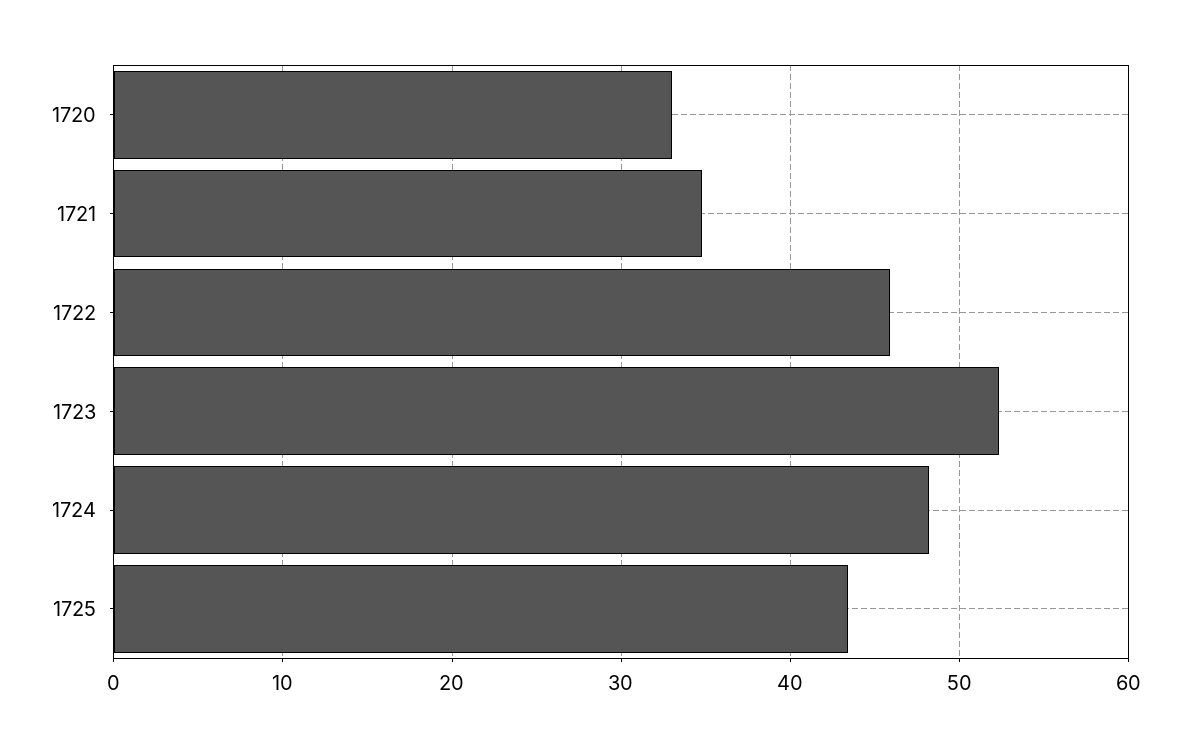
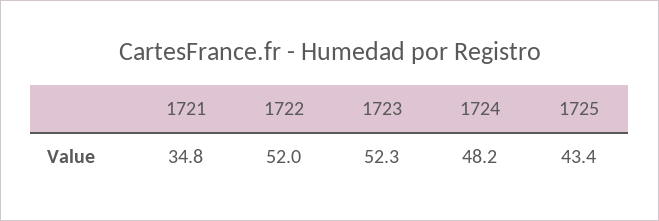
1720: 33 -> none
1722: 46 -> 52

